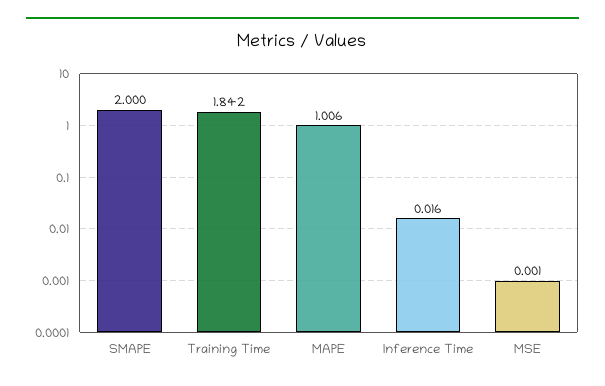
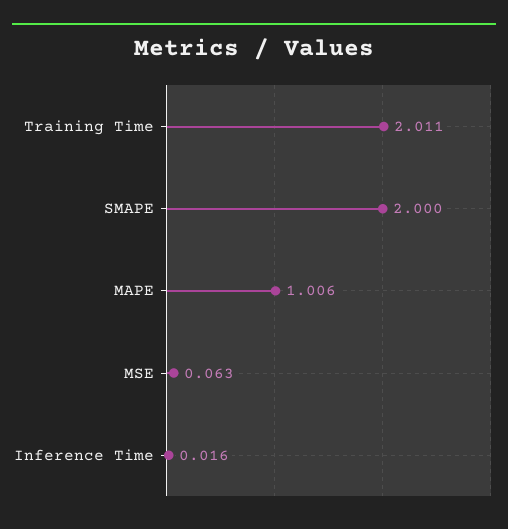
Training Time: 1.842 -> 2.011
MSE: 0.001 -> 0.063

